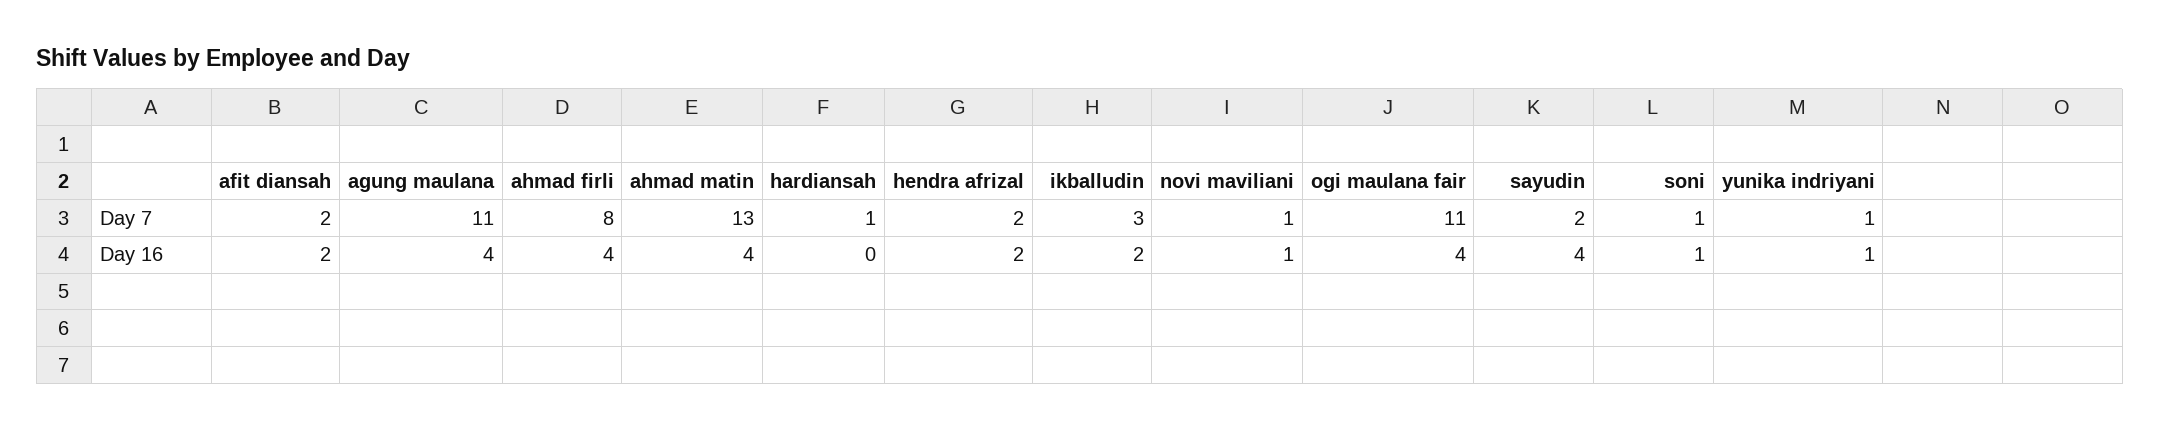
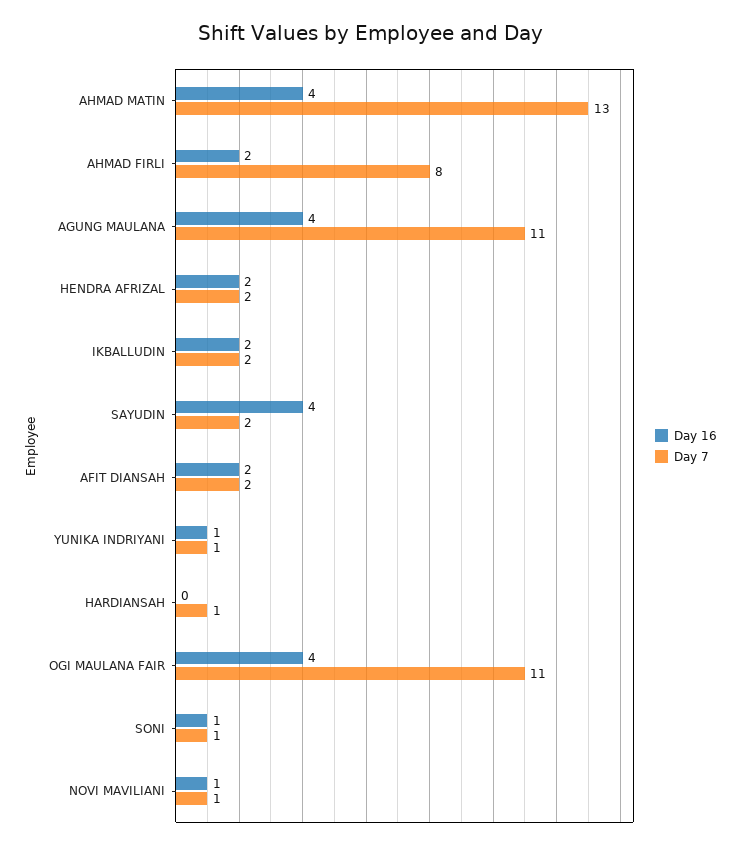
Day 7, ikballudin: 3 -> 2
Day 16, ahmad firli: 4 -> 2

